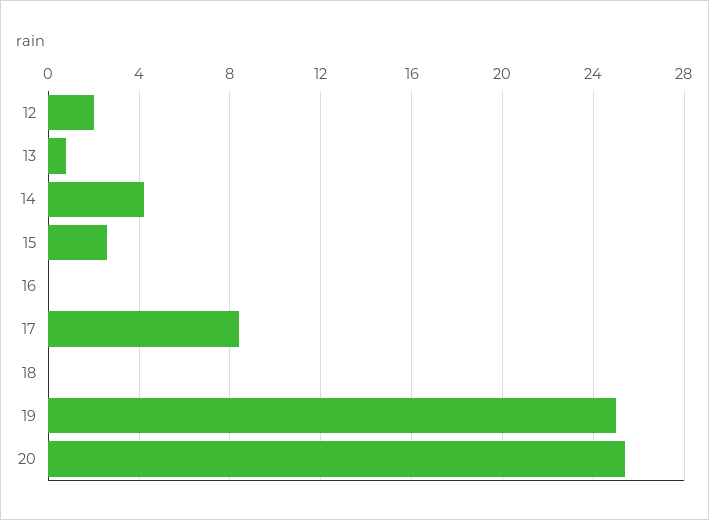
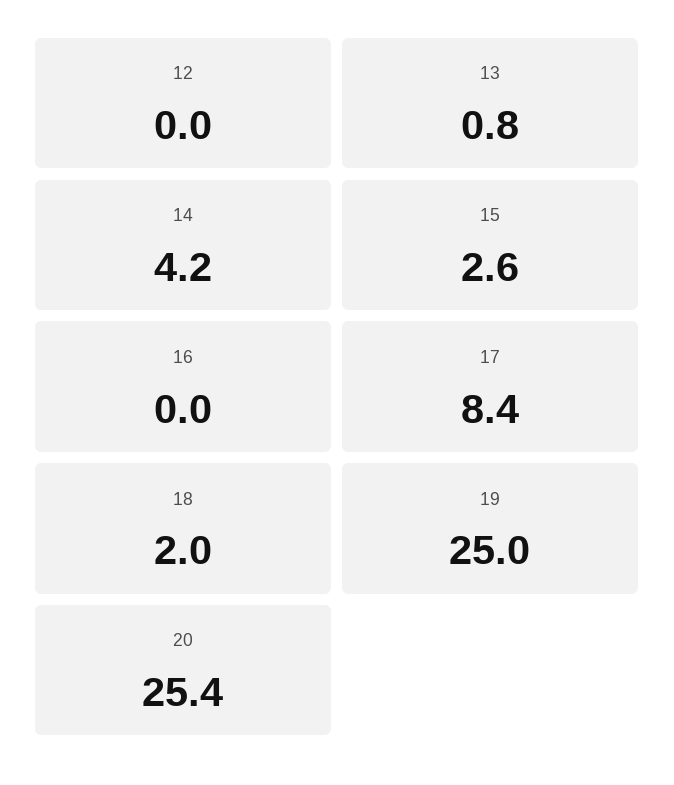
12: 2 -> 0
18: 0 -> 2

